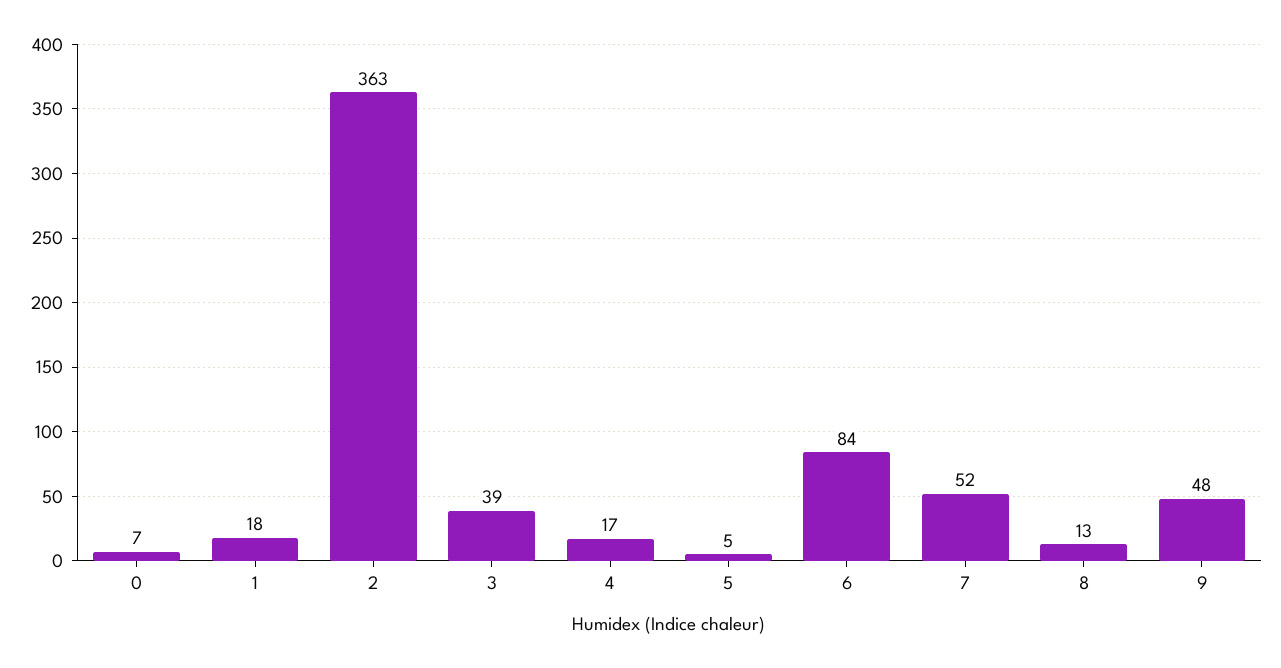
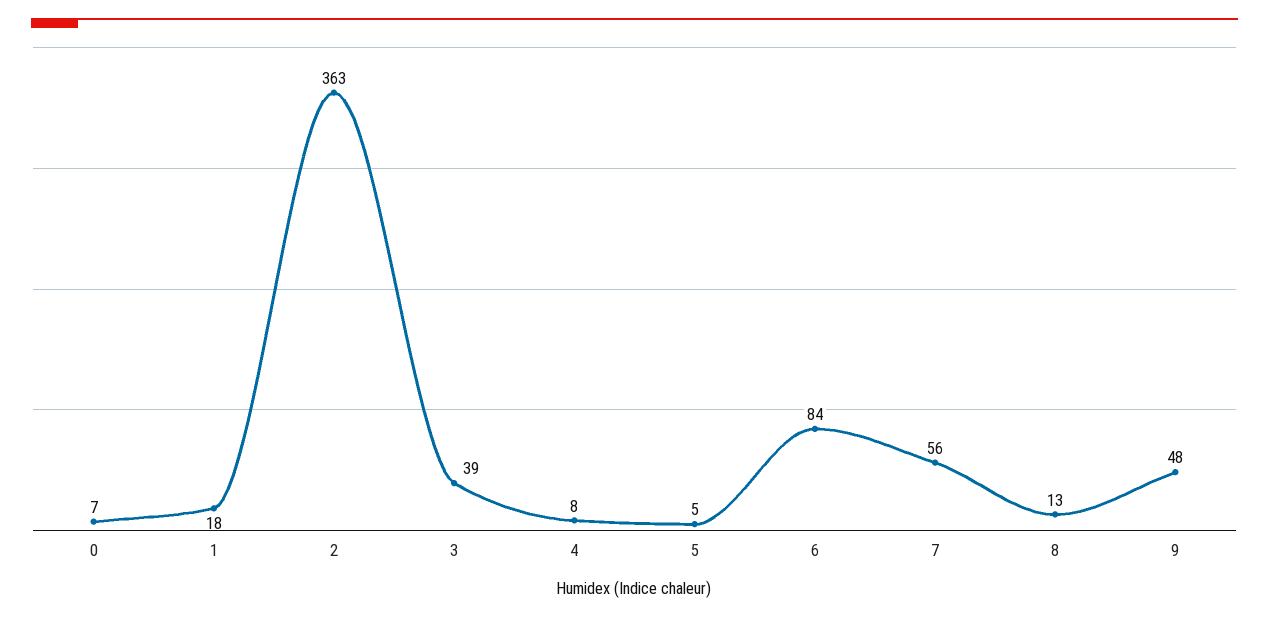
4: 17 -> 8
7: 52 -> 56

